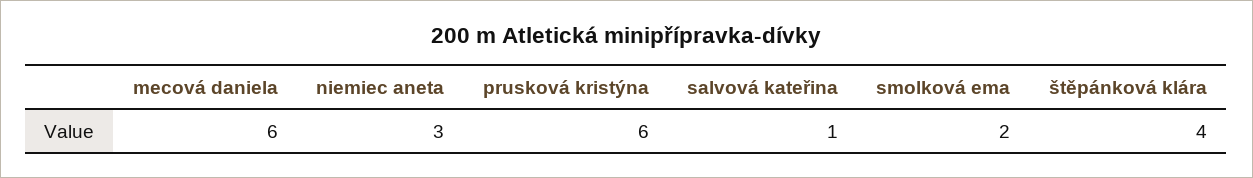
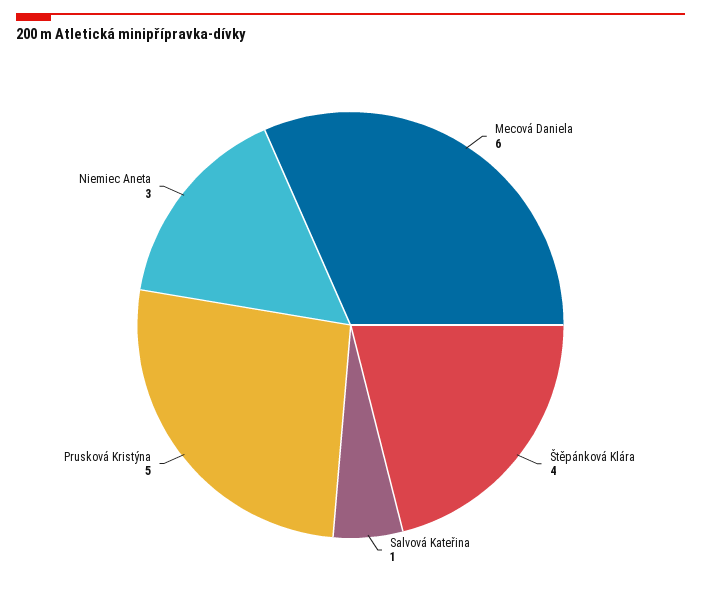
prusková kristýna: 6 -> 5
smolková ema: 2 -> none

